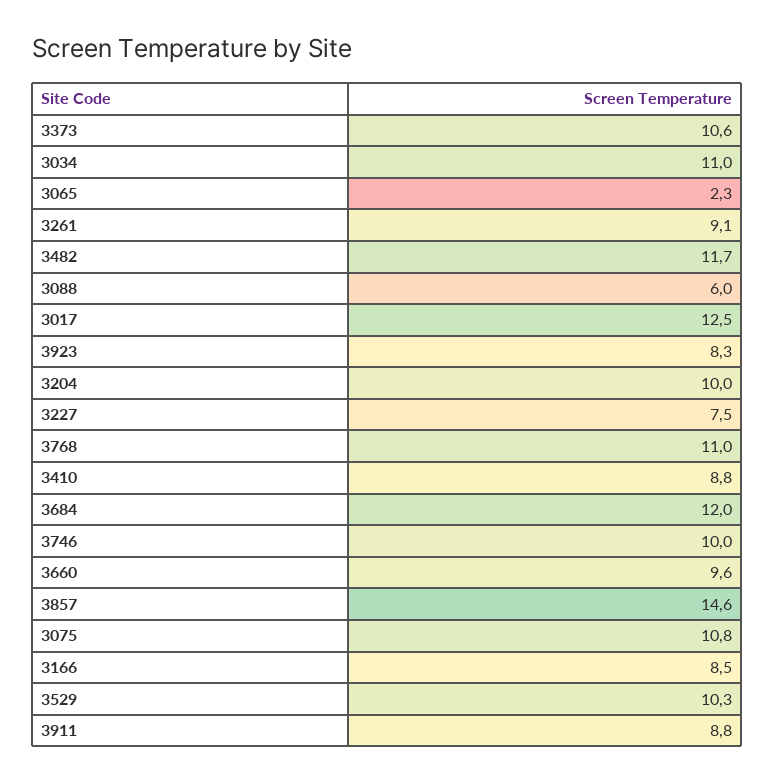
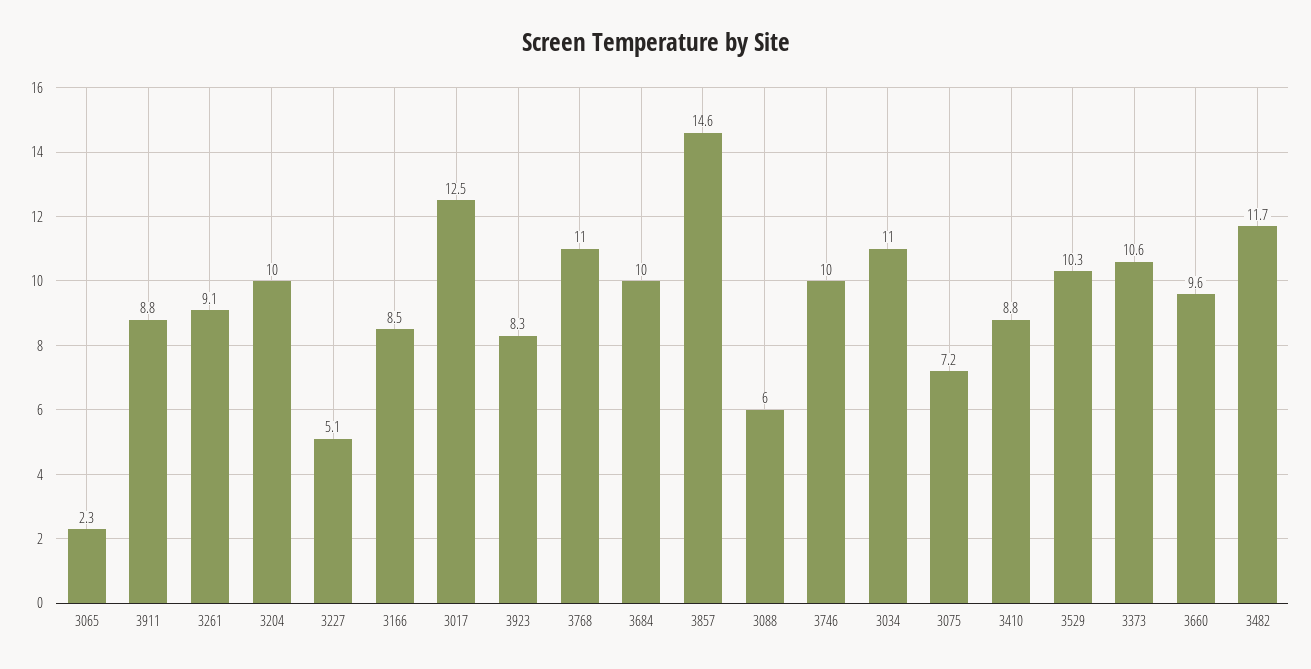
3227: 7.5 -> 5.1
3684: 12 -> 10
3075: 10.8 -> 7.2

